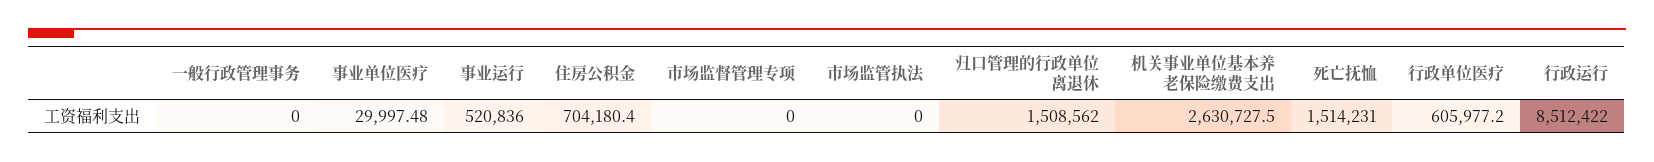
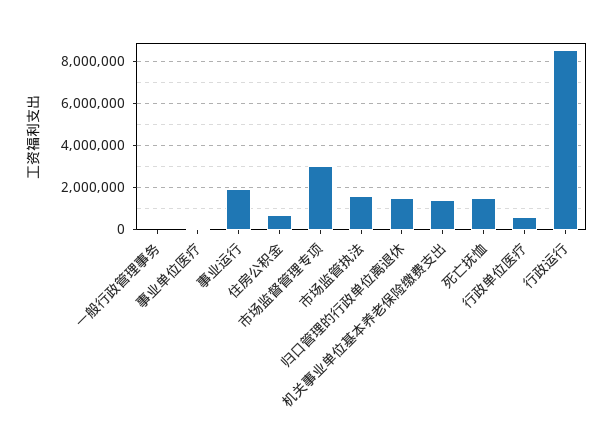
事业运行: 520836 -> 2000000
市场监督管理专项: 0 -> 3000000
市场监管执法: 0 -> 1500000
机关事业单位基本养老保险缴费支出: 2630727.5 -> 1500000

